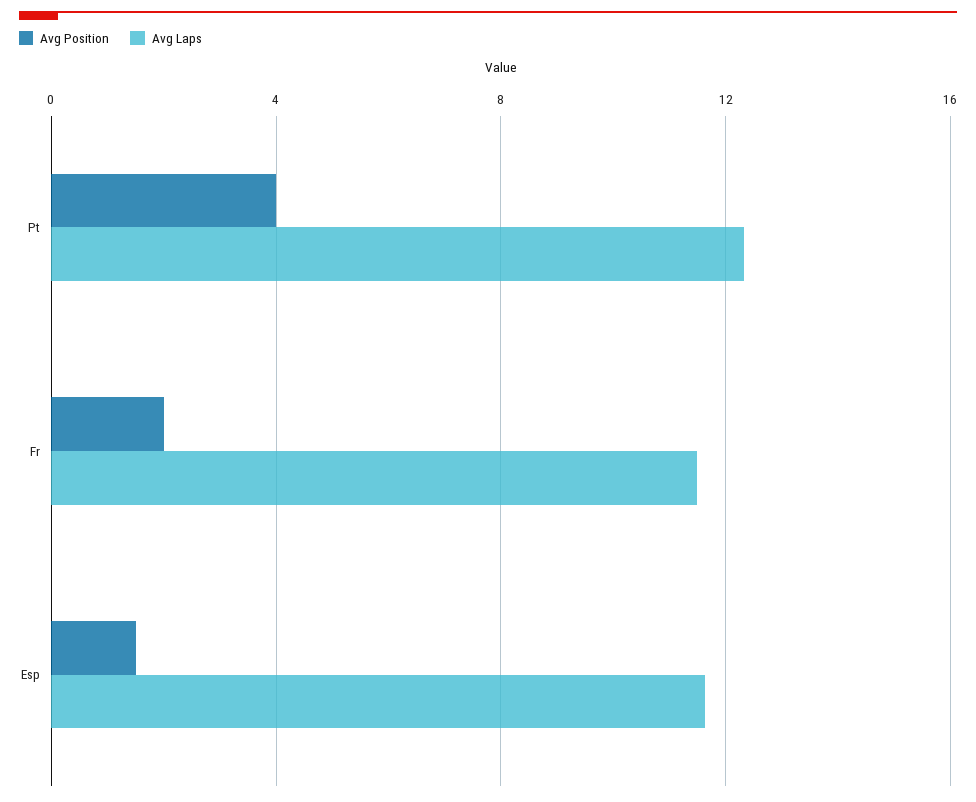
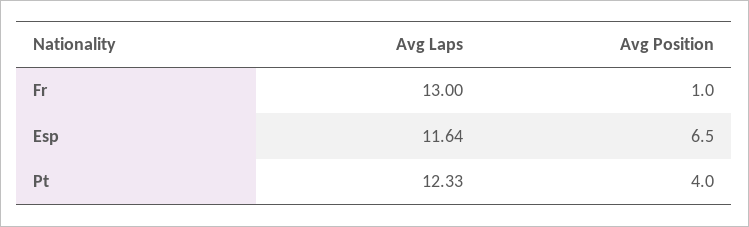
Avg Position, Fr: 2 -> 1
Avg Laps, Fr: 11.5 -> 13
Avg Position, Esp: 1.5 -> 6.5

